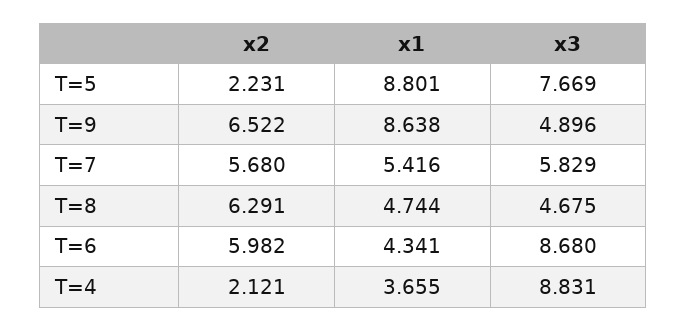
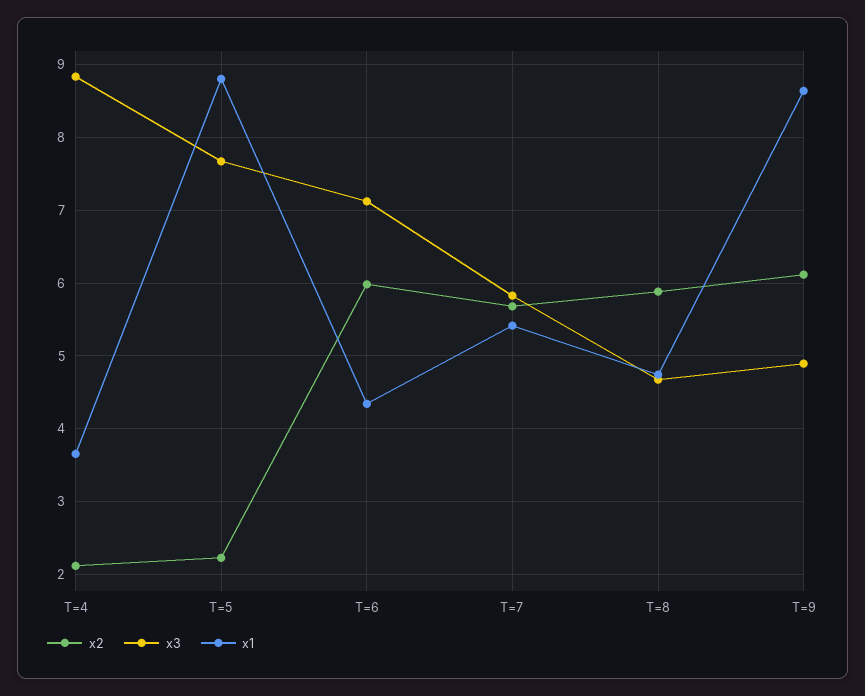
x2, T=9: 6.522 -> 6.1
x2, T=8: 6.291 -> 5.9
x3, T=6: 8.68 -> 7.1

